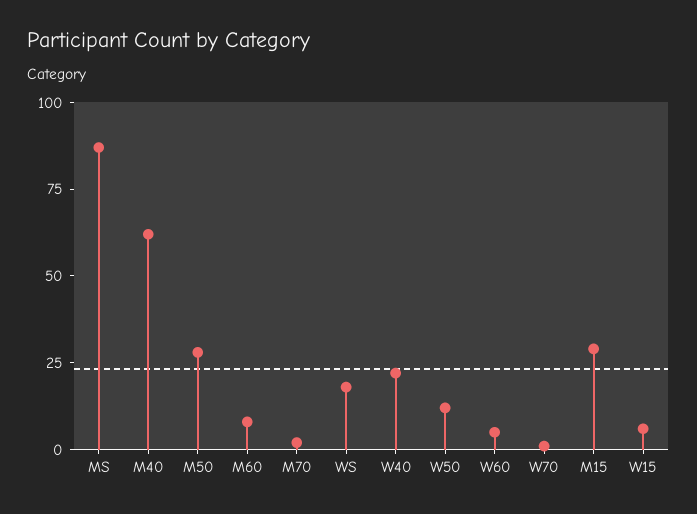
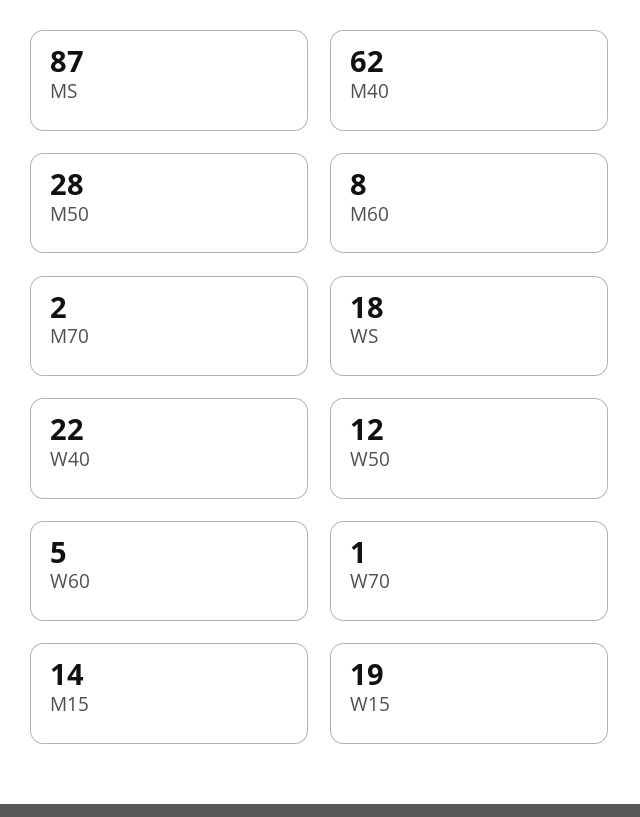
M15: 30 -> 14
W15: 5 -> 19

